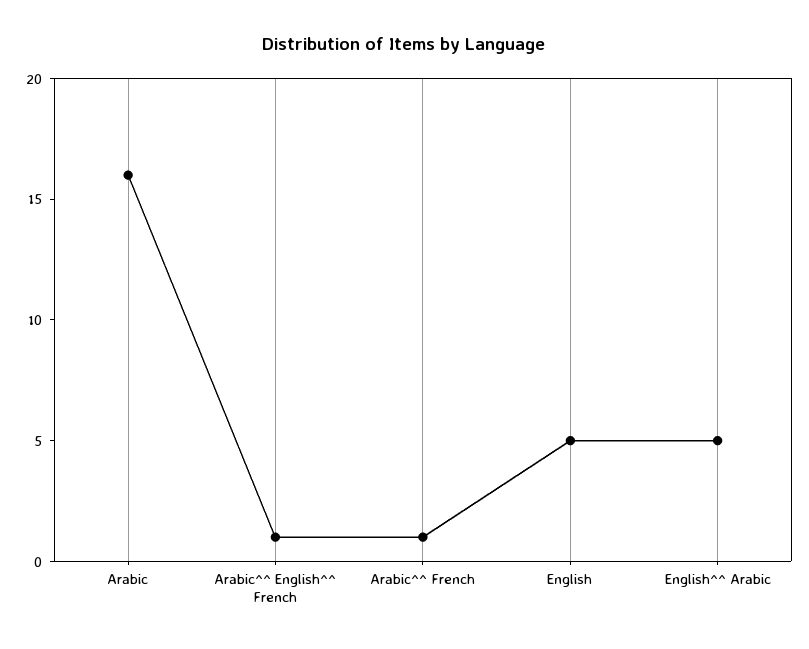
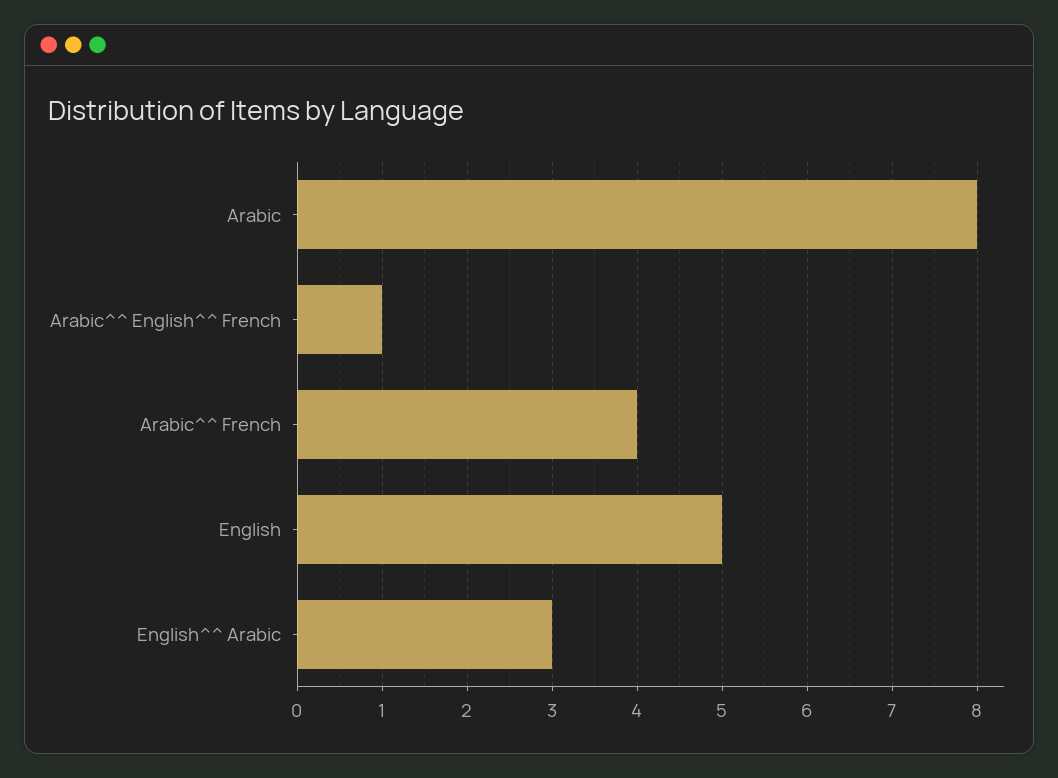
Arabic: 16 -> 8
Arabic^^ French: 1 -> 4
English^^ Arabic: 5 -> 3

